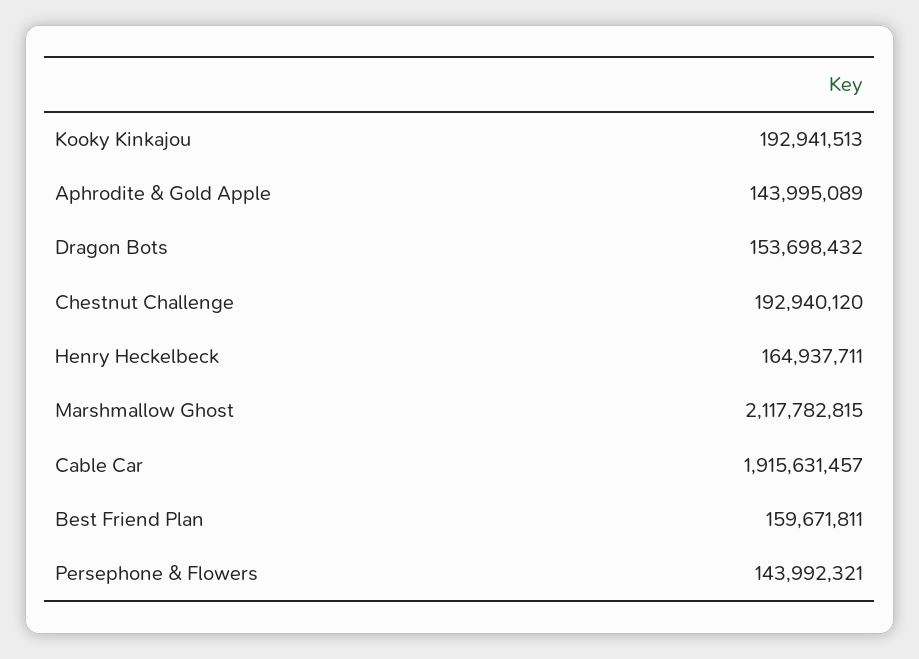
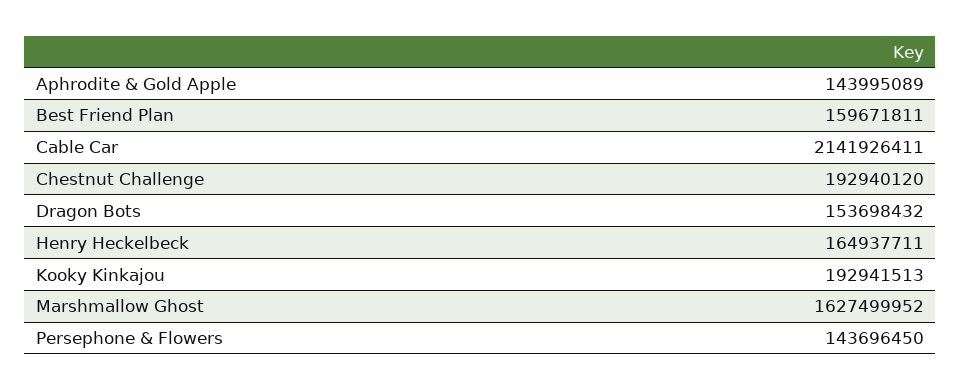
Marshmallow Ghost: 2117782815 -> 1627499952
Cable Car: 1915631457 -> 2141926411
Persephone & Flowers: 143992321 -> 143696450

